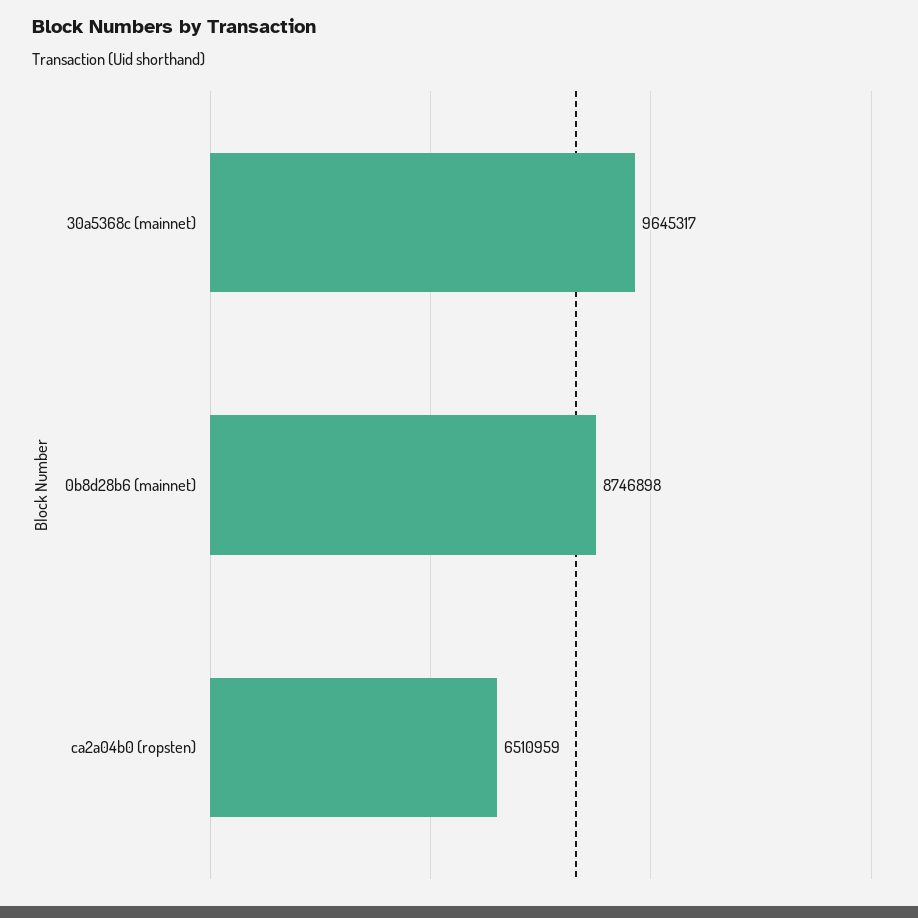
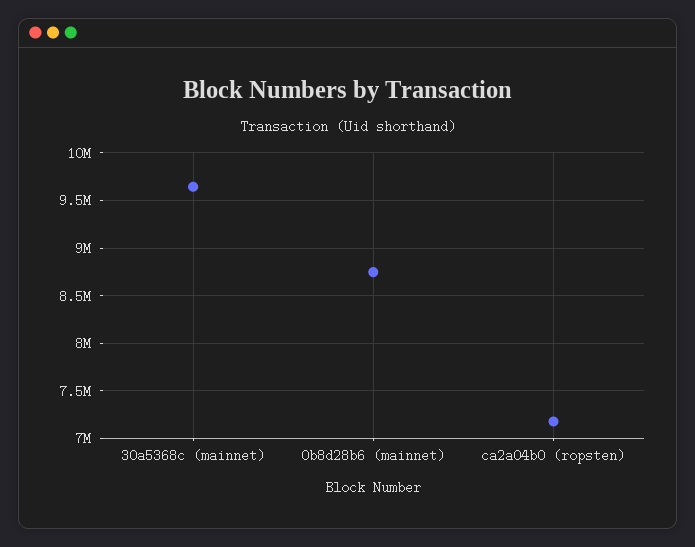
ca2a04b0 (ropsten): 6510959 -> 7200000

